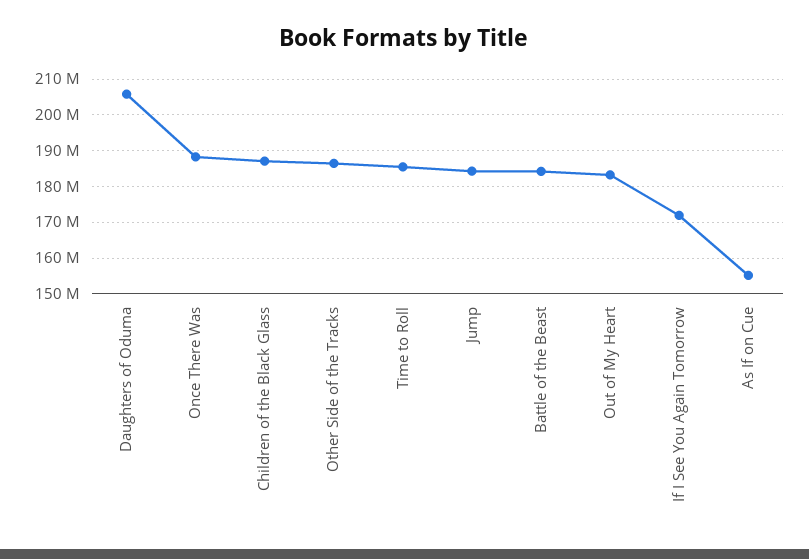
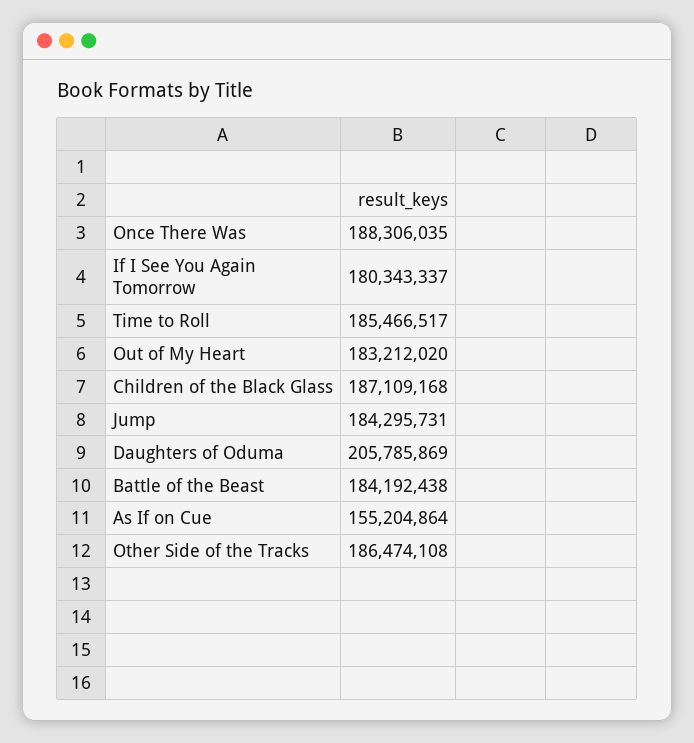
If I See You Again Tomorrow: 172000000 -> 180343337

